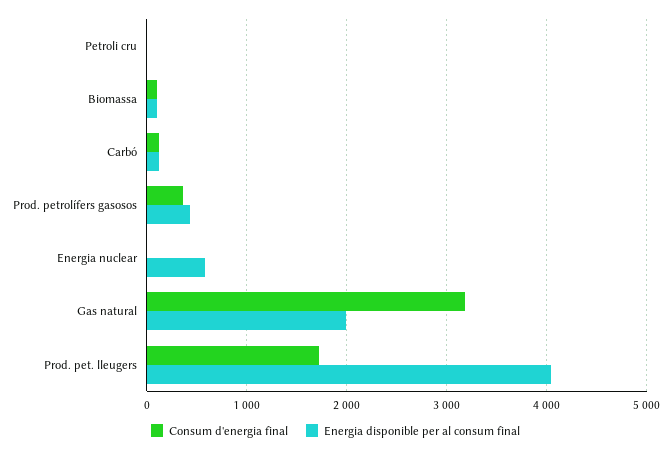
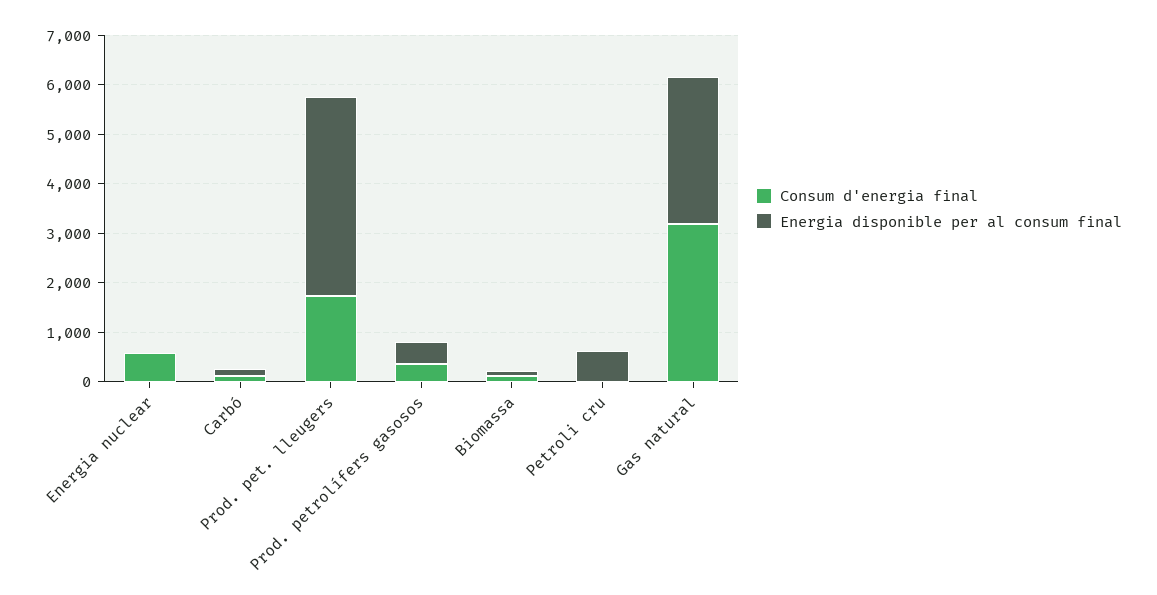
Energia disponible per al consum final, Petroli cru: 0 -> 600
Consum d'energia final, Energia nuclear: 0 -> 600
Energia disponible per al consum final, Energia nuclear: 600 -> 0
Energia disponible per al consum final, Gas natural: 2000 -> 3000

